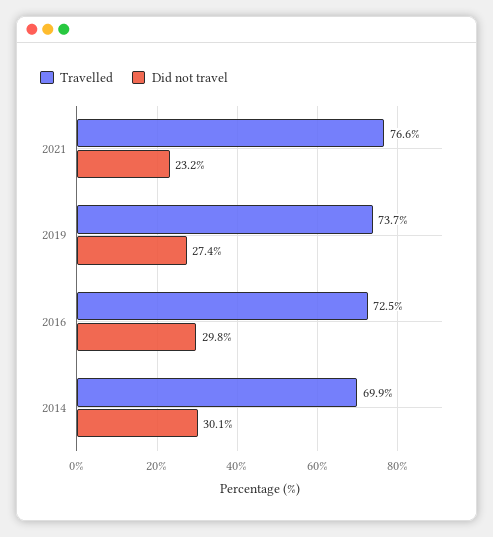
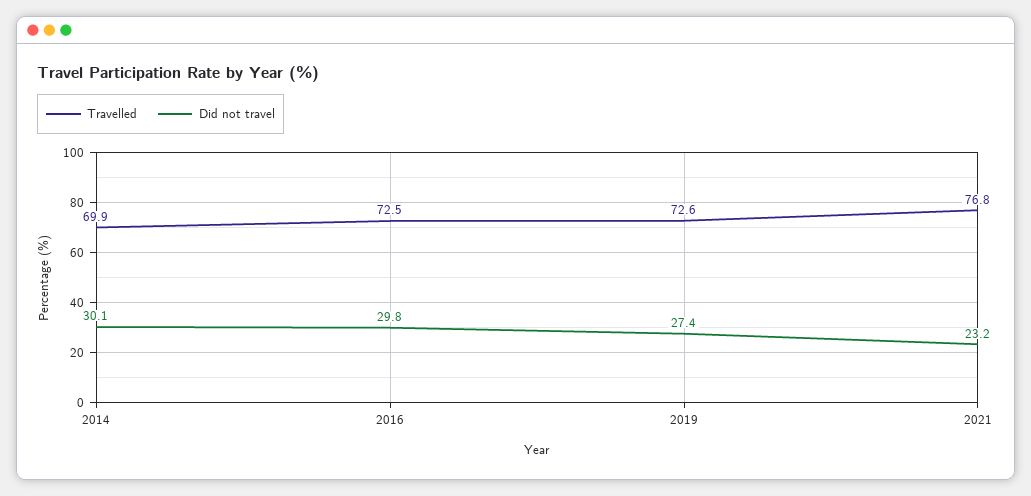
Travelled, 2021: 76.6 -> 76.8
Travelled, 2019: 73.7 -> 72.6

